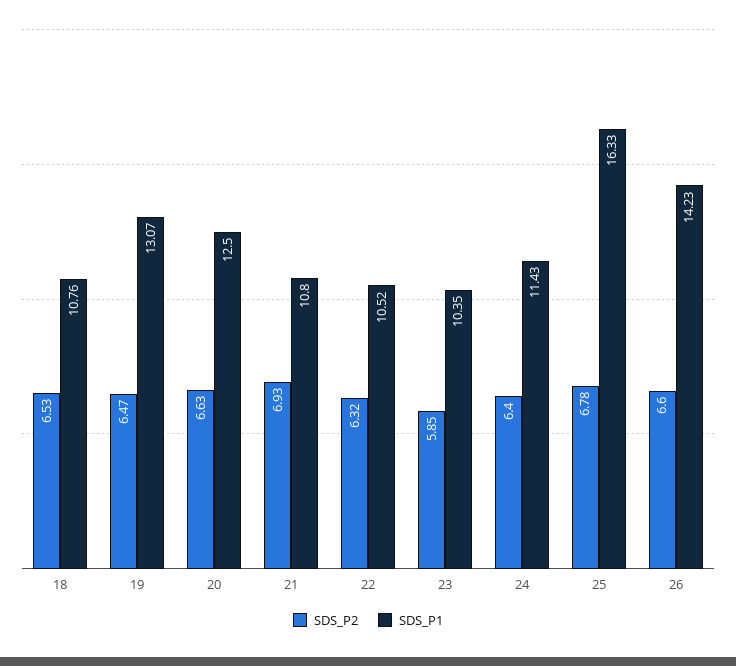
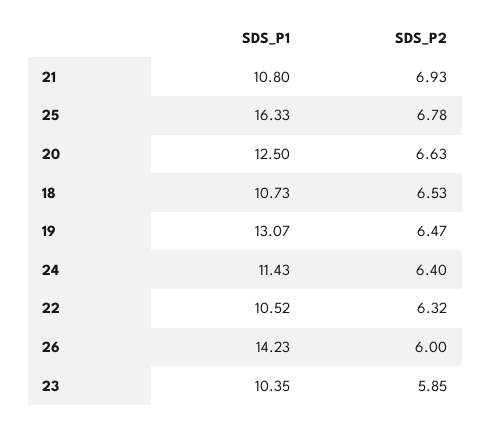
SDS_P1, 18: 10.76 -> 10.73
SDS_P2, 26: 6.6 -> 6

